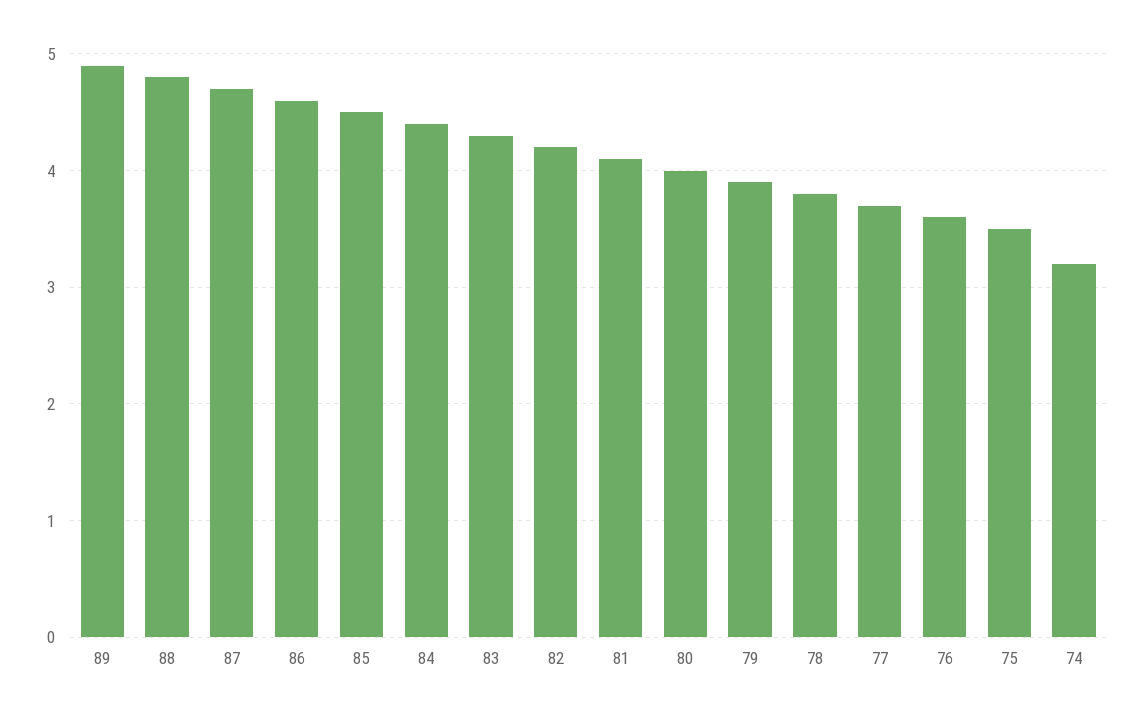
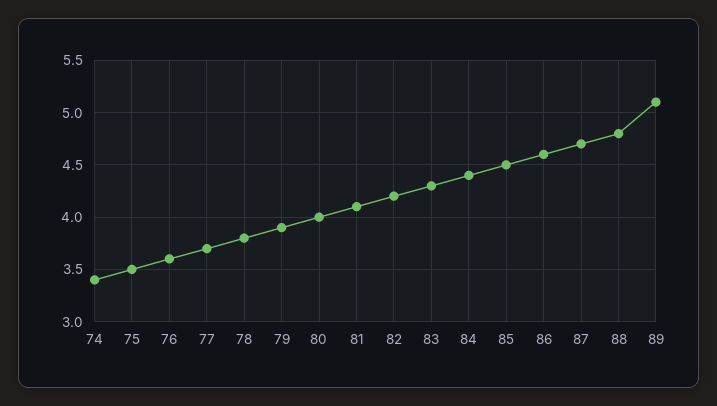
89: 4.9 -> 5.1
74: 3.2 -> 3.4

